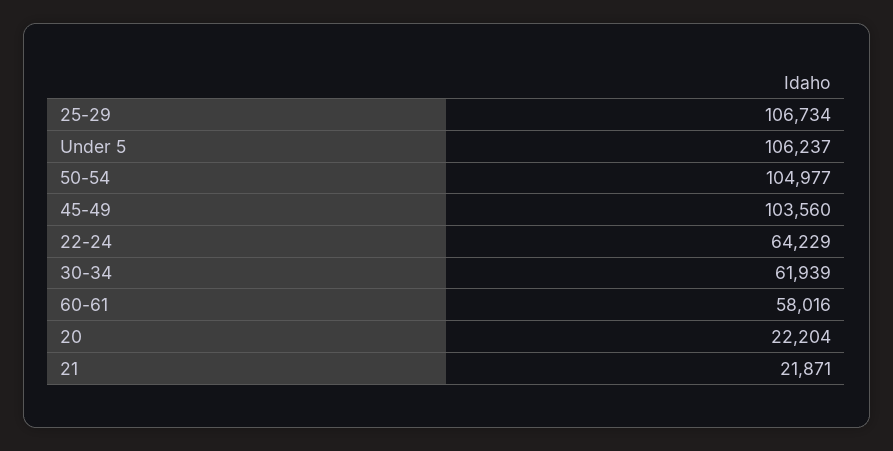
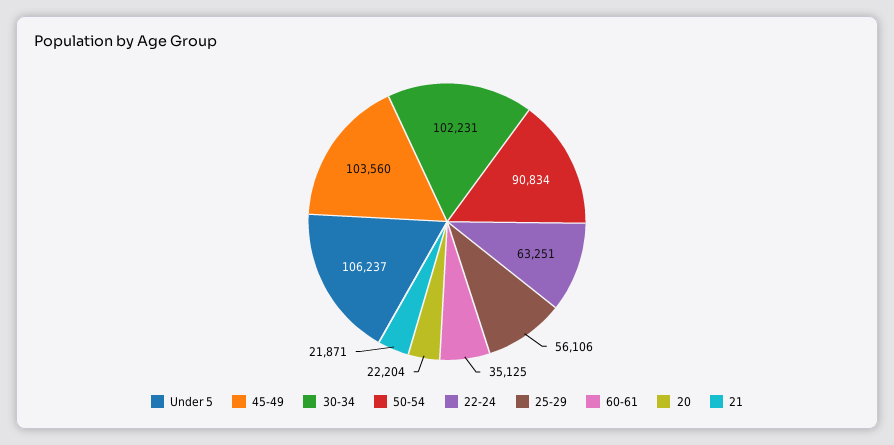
25-29: 106734 -> 56106
50-54: 104977 -> 90834
22-24: 64229 -> 63251
30-34: 61939 -> 102231
60-61: 58016 -> 35125

